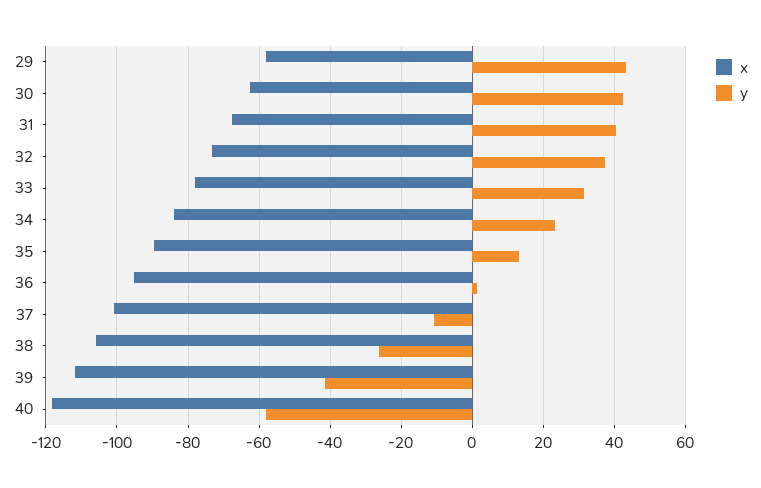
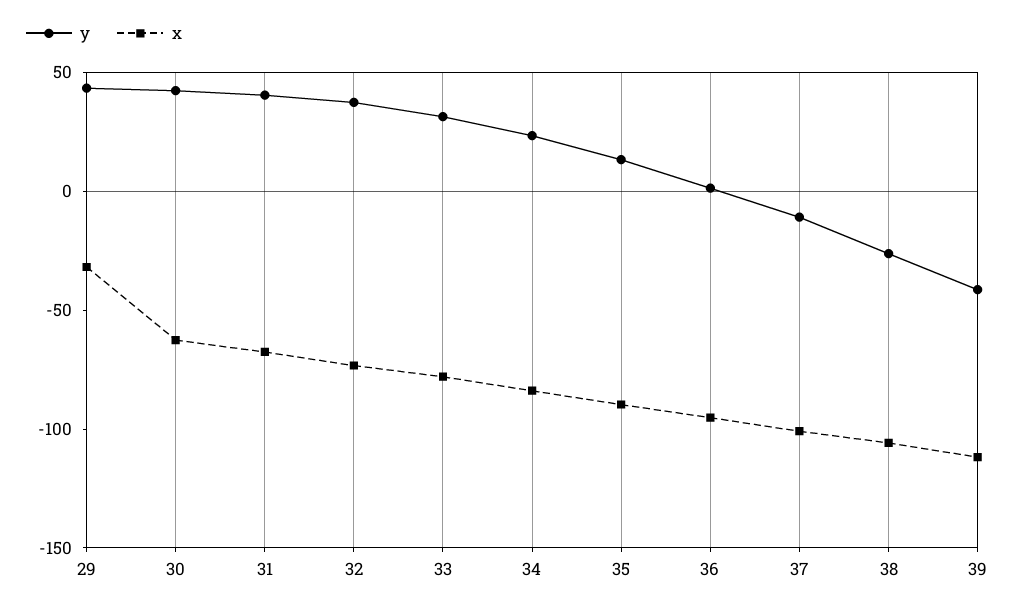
x, 29: -58 -> -30
x, 40: -118 -> none
y, 40: -58 -> none

